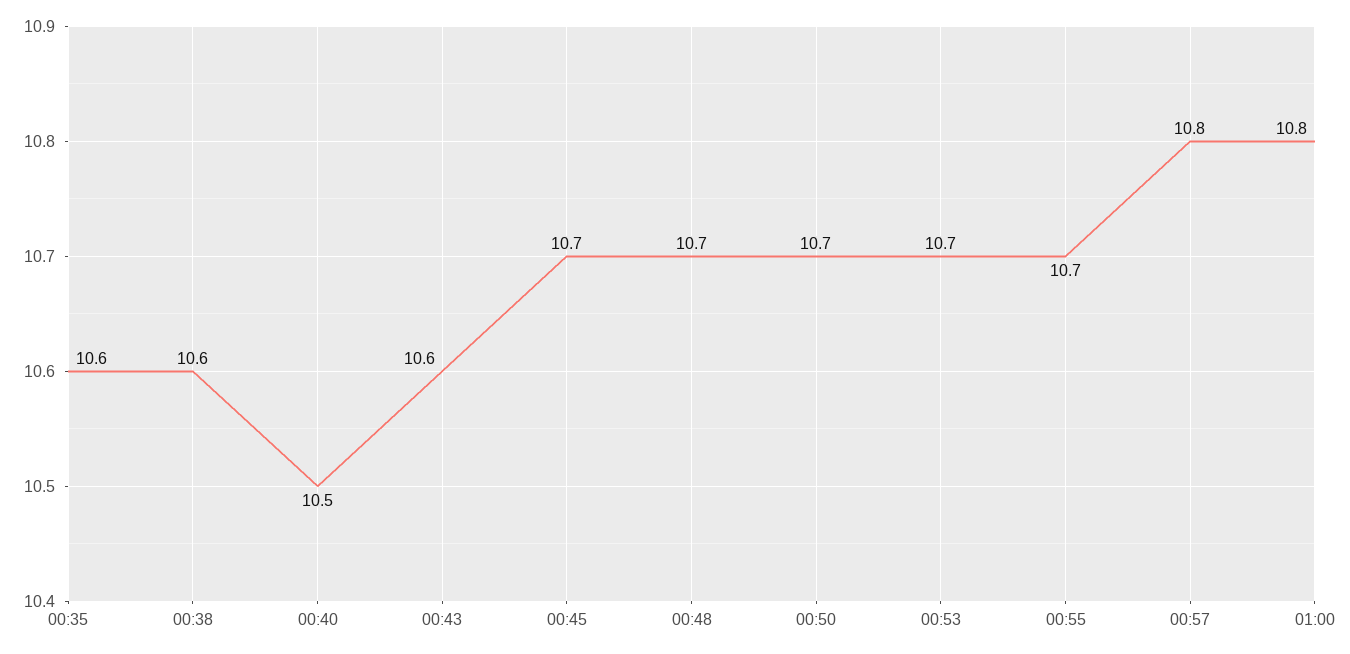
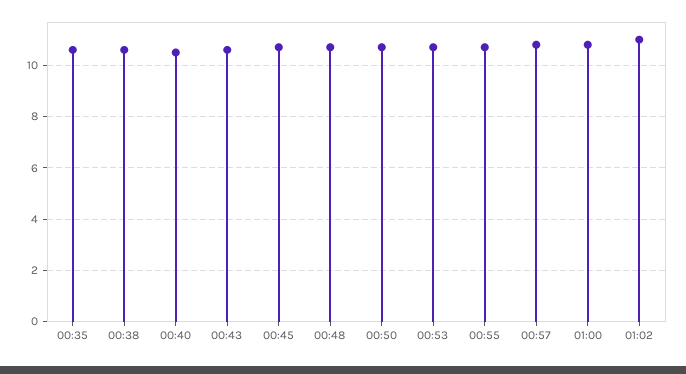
01:02: none -> 11

